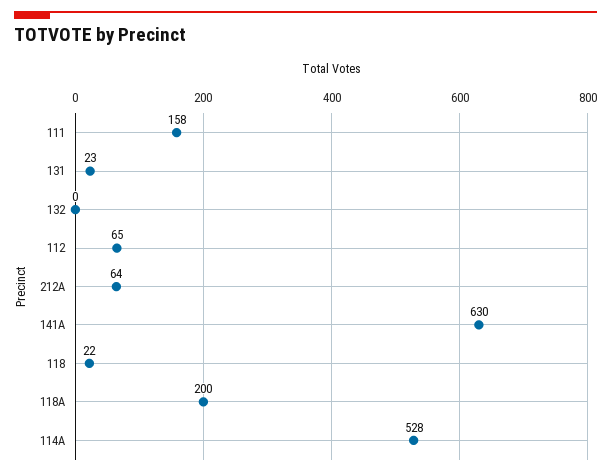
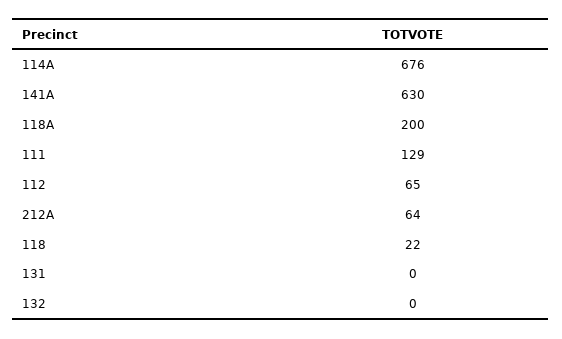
111: 158 -> 129
131: 23 -> 0
114A: 528 -> 676

